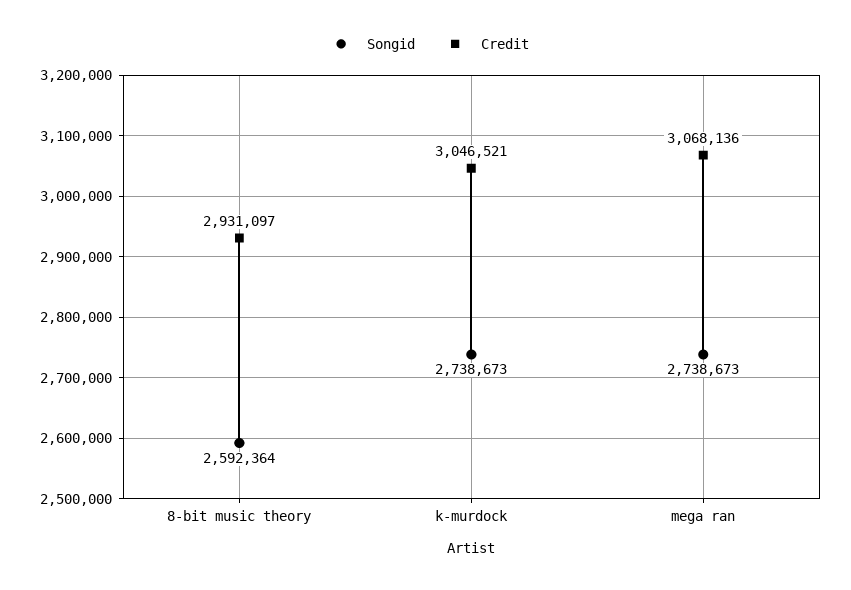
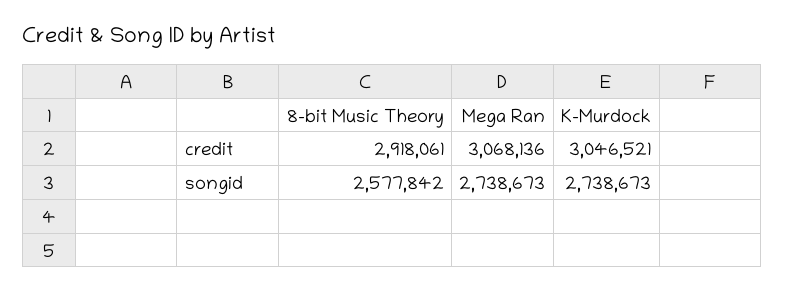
Songid, 8-bit music theory: 2592364 -> 2577842
Credit, 8-bit music theory: 2931097 -> 2918061

